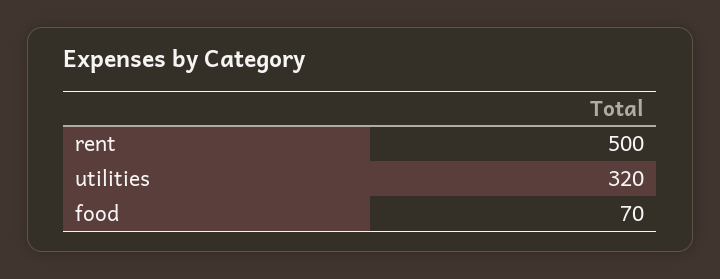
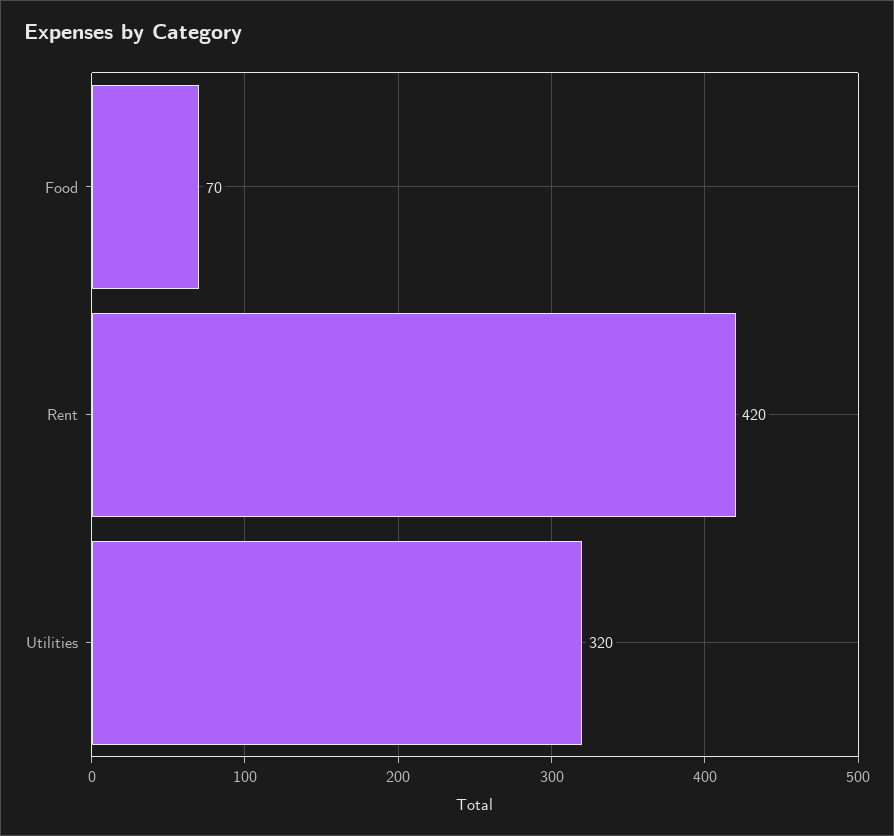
rent: 500 -> 420

